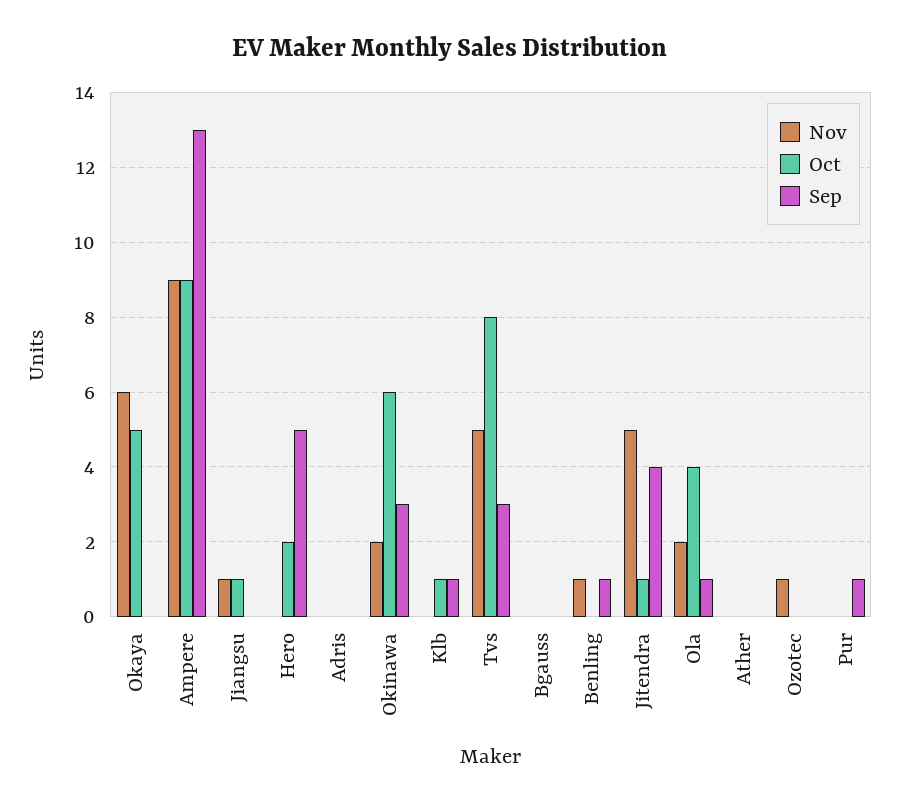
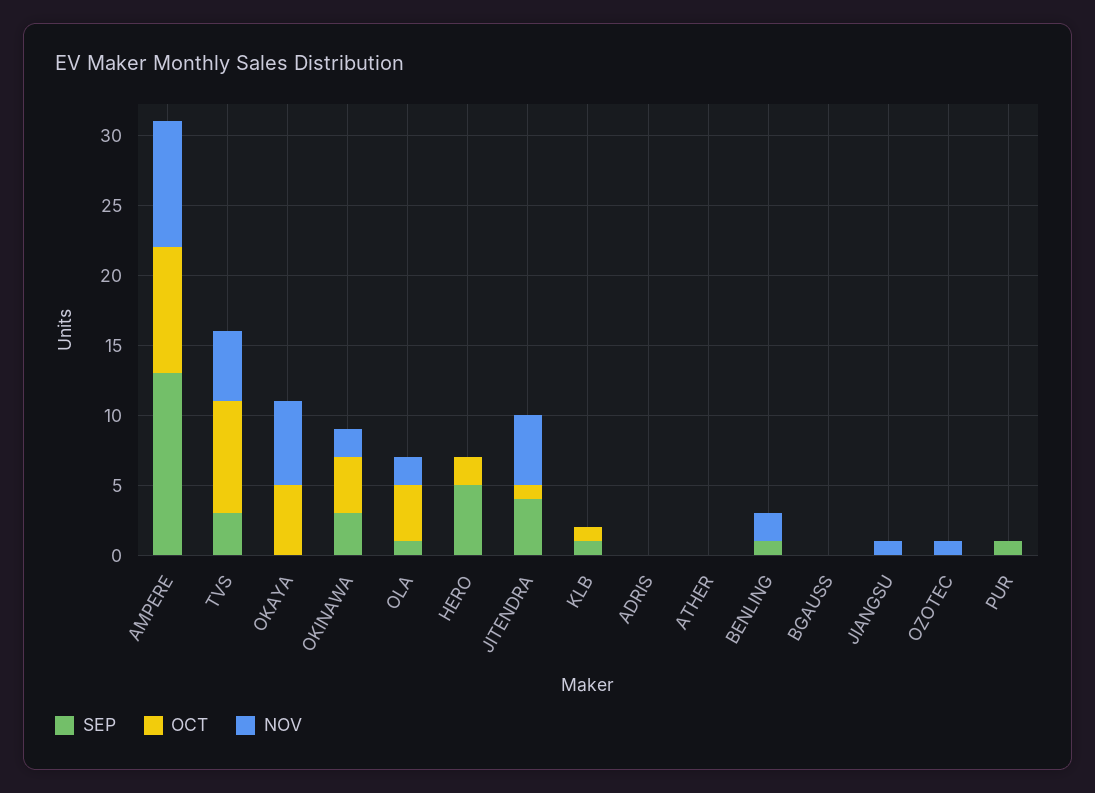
Oct, Jiangsu: 1 -> 0
Oct, Okinawa: 6 -> 4
Nov, Benling: 1 -> 2

